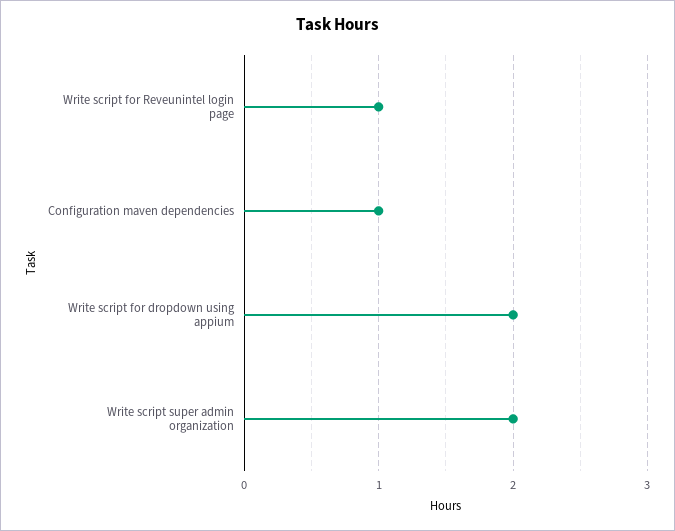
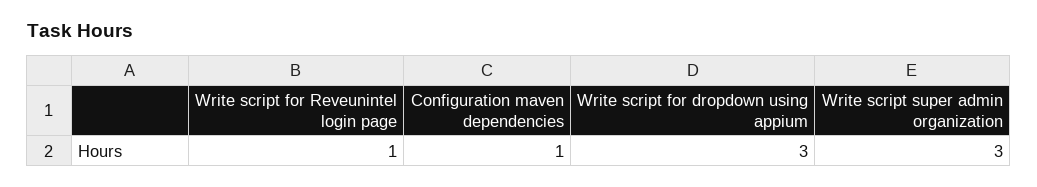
Write script for dropdown using appium: 2 -> 3
Write script super admin organization: 2 -> 3

